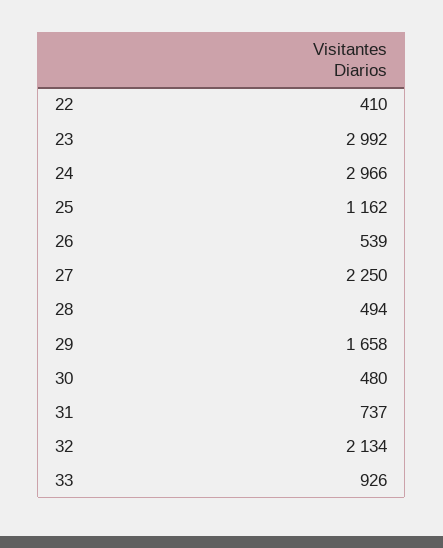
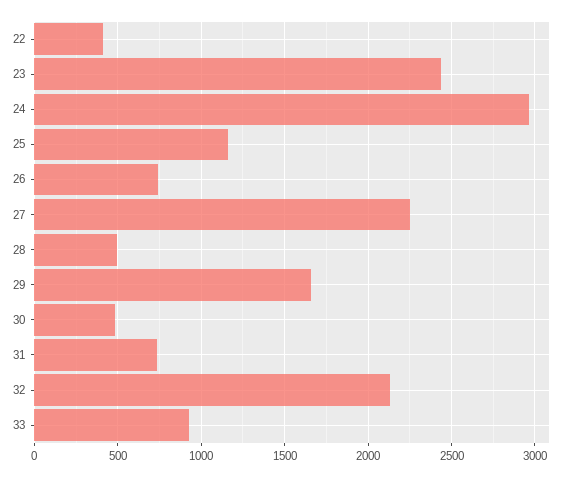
23: 2992 -> 2450
26: 539 -> 750

